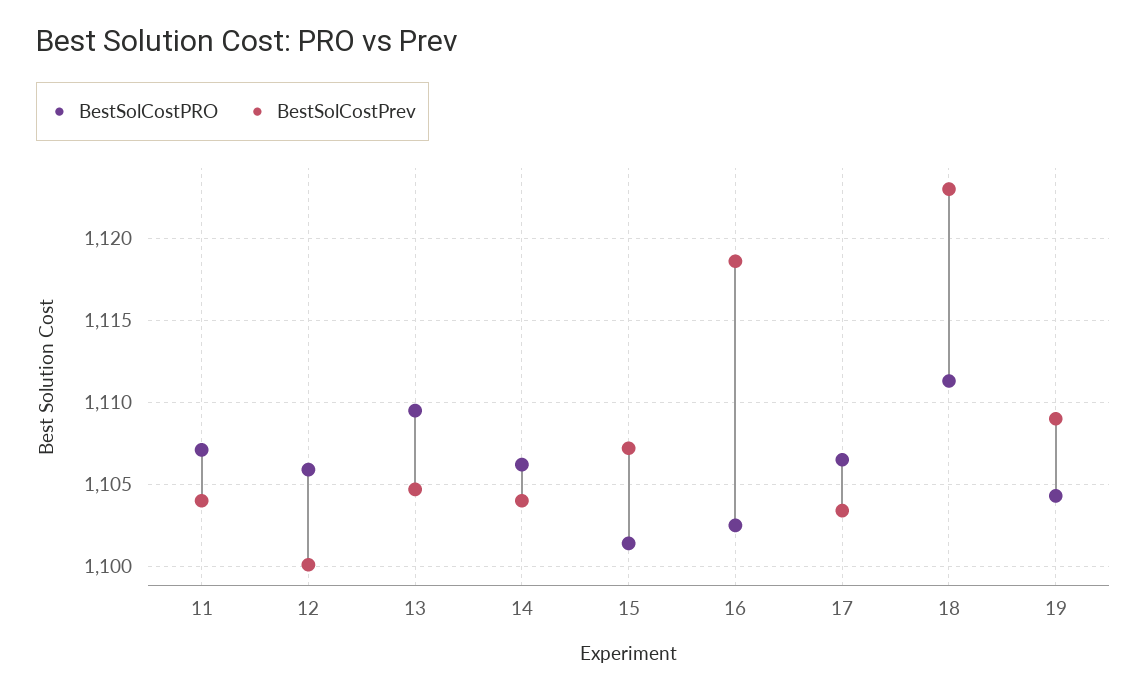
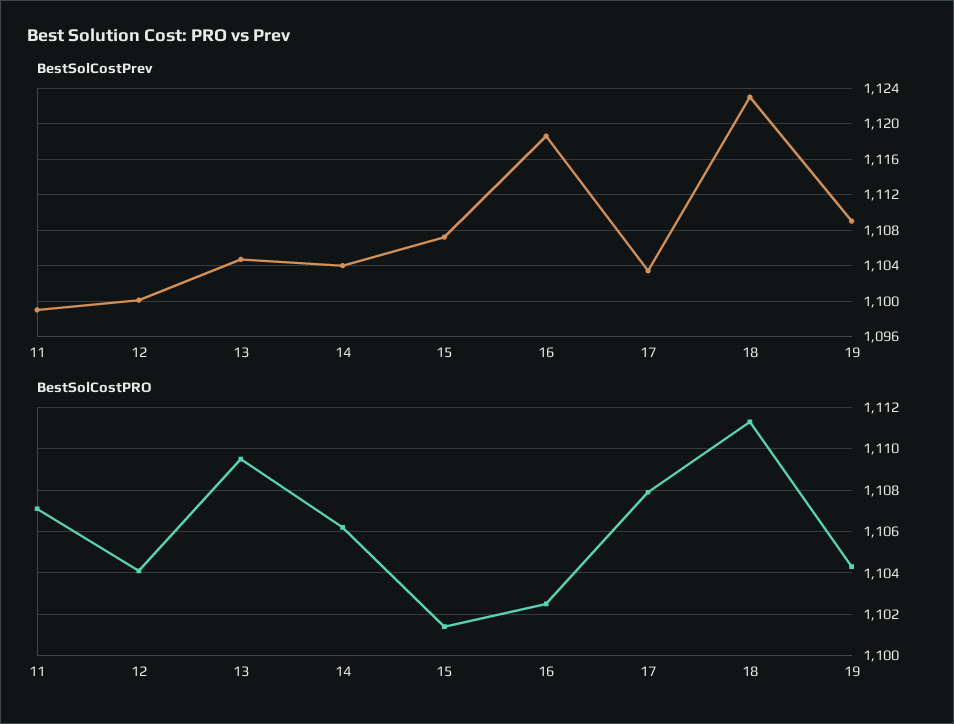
BestSolCostPrev, 11: 1104 -> 1099
BestSolCostPRO, 12: 1106 -> 1104
BestSolCostPRO, 17: 1106.5 -> 1108

